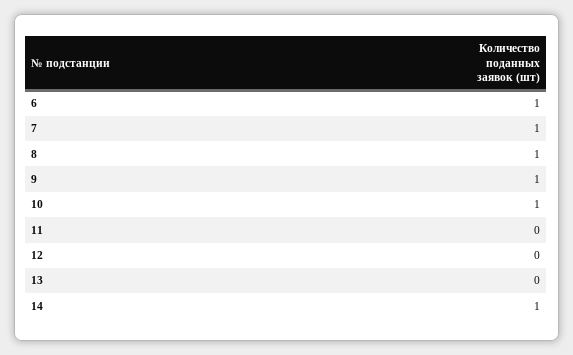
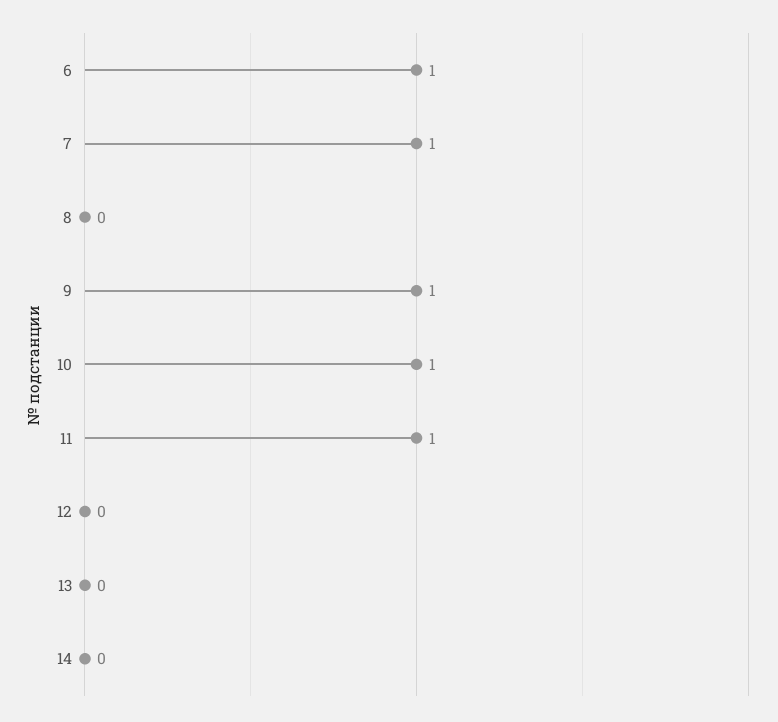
8: 1 -> 0
11: 0 -> 1
14: 1 -> 0

